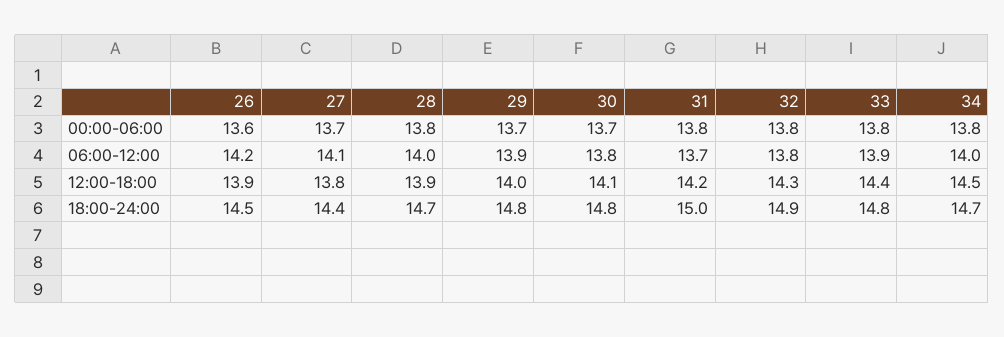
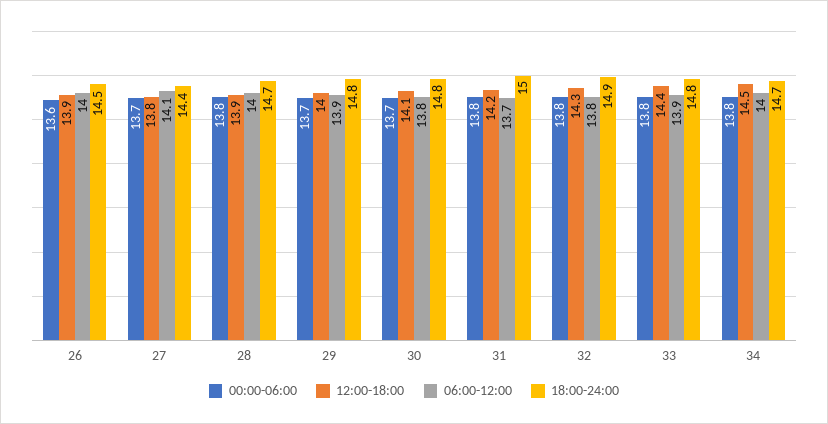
06:00-12:00, 26: 14.2 -> 14

